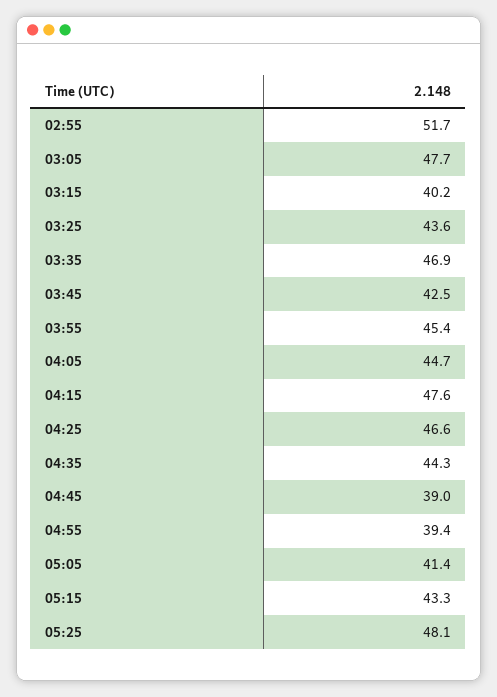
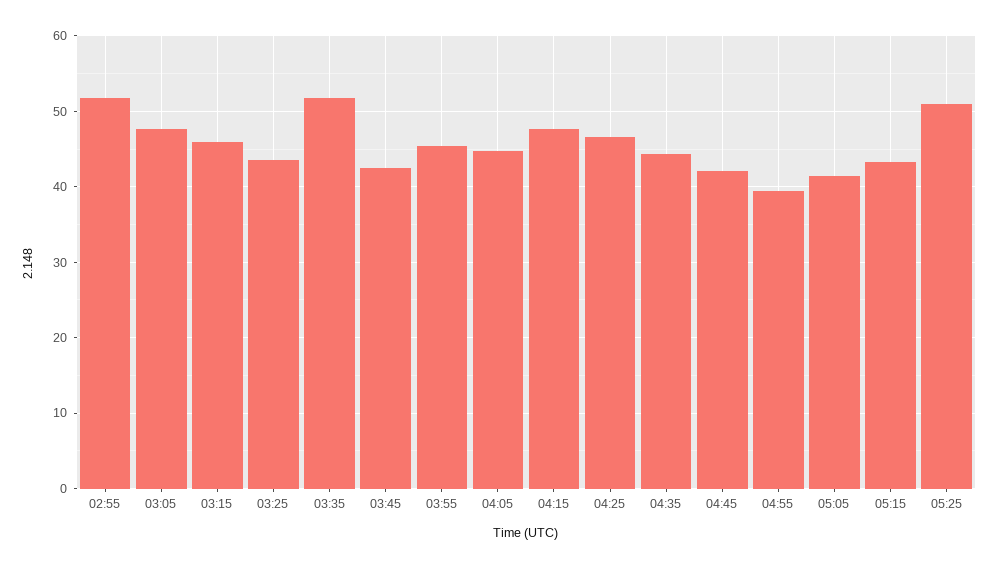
03:15: 40.2 -> 46
03:35: 46.9 -> 52
04:45: 39 -> 42
05:25: 48.1 -> 51

